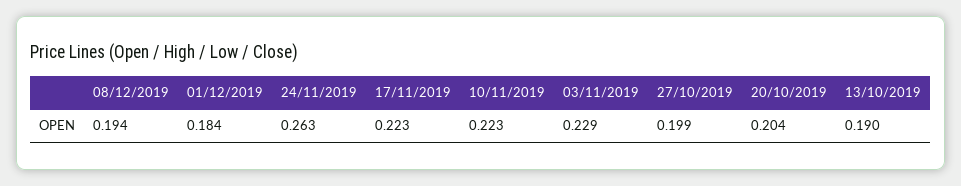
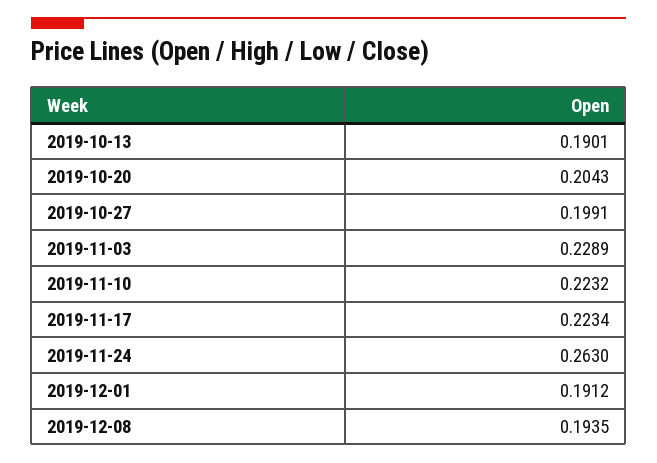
01/12/2019: 0.184 -> 0.1912

